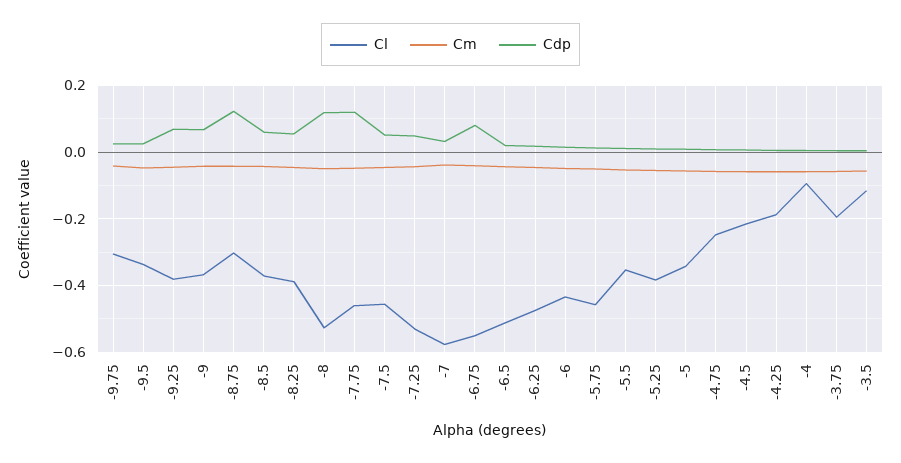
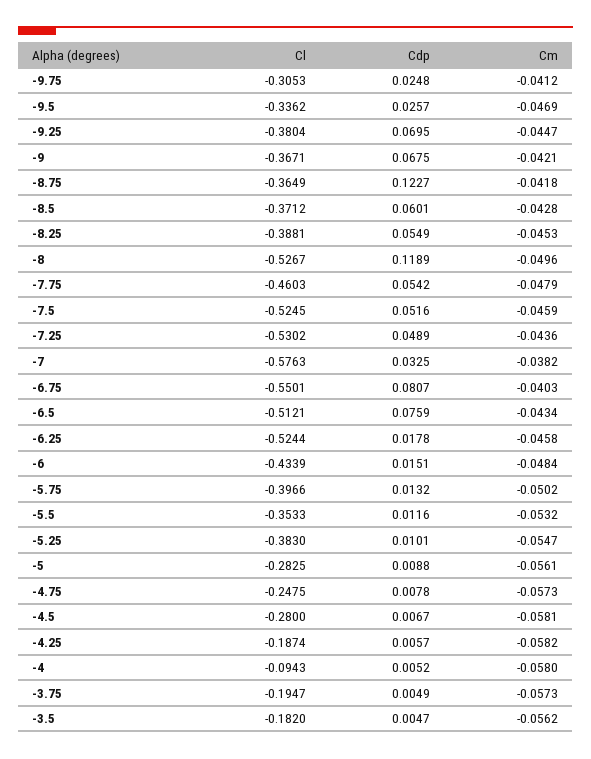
Cl, -8.75: -0.3 -> -0.3649
Cdp, -7.75: 0.12 -> 0.0542
Cl, -7.5: -0.46 -> -0.5245
Cdp, -6.5: 0.02 -> 0.0759
Cl, -6.25: -0.48 -> -0.5244
Cl, -5.75: -0.46 -> -0.3966
Cl, -5: -0.34 -> -0.2825
Cl, -4.5: -0.22 -> -0.28
Cl, -3.5: -0.12 -> -0.182

